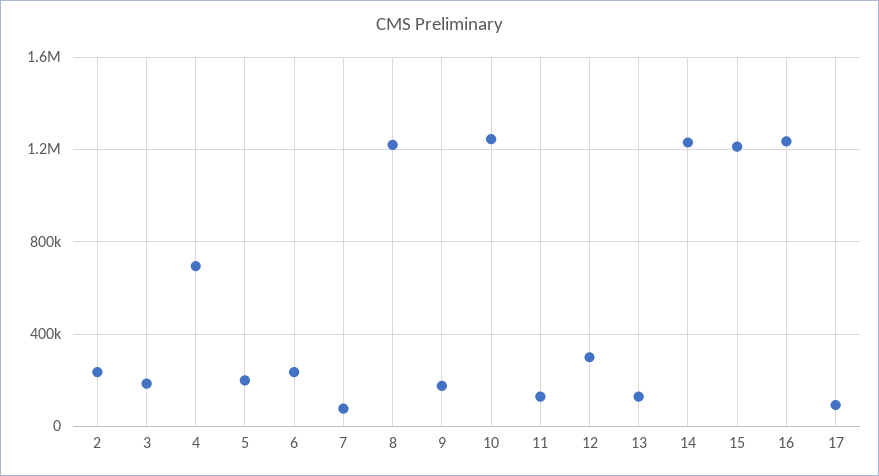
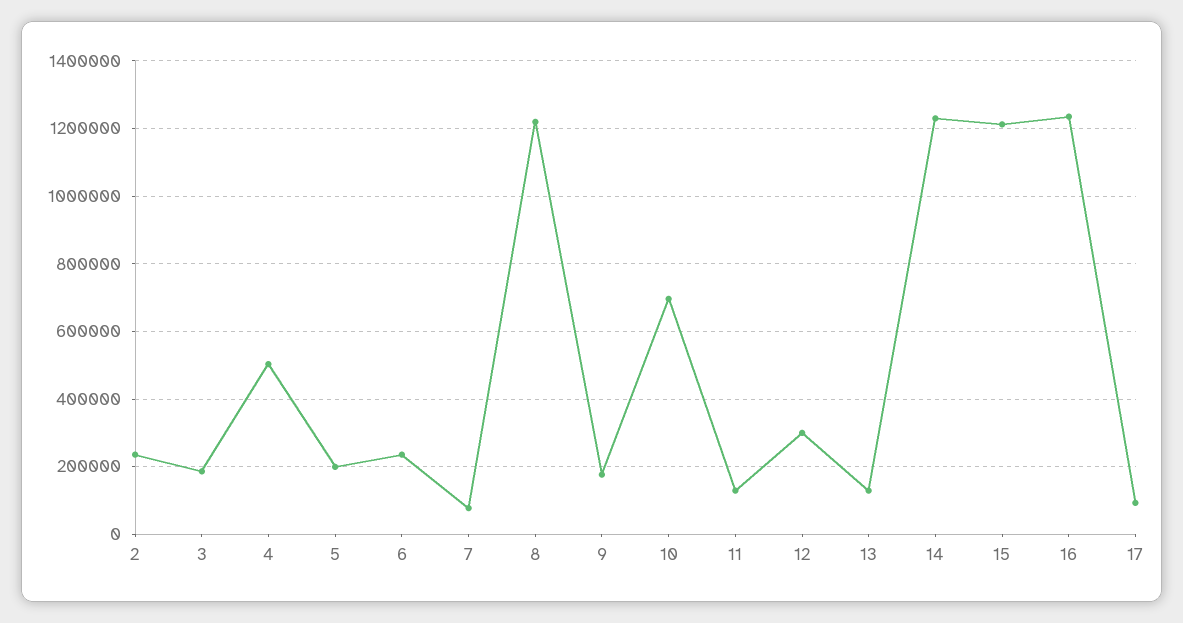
4: 700000 -> 500000
10: 1250000 -> 700000

